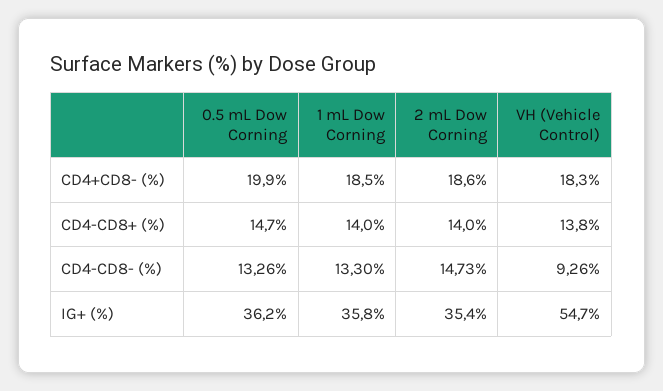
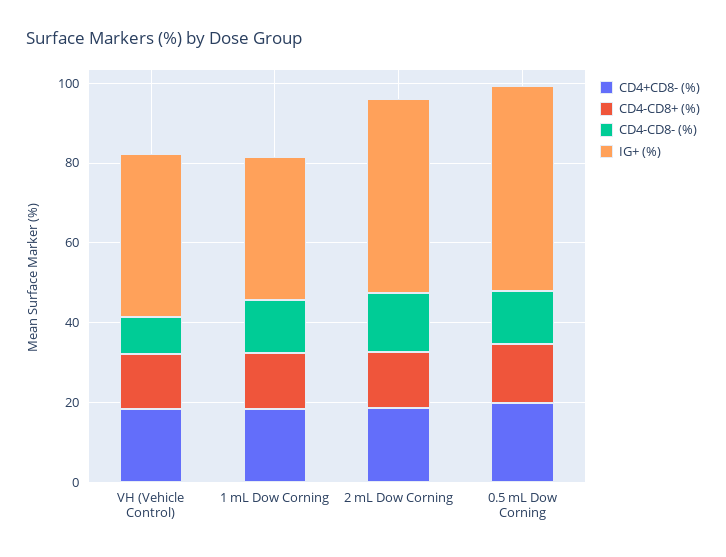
IG+ (%), 0.5 mL Dow Corning: 36.2 -> 50
IG+ (%), 2 mL Dow Corning: 35.4 -> 50
IG+ (%), VH (Vehicle Control): 54.7 -> 40

